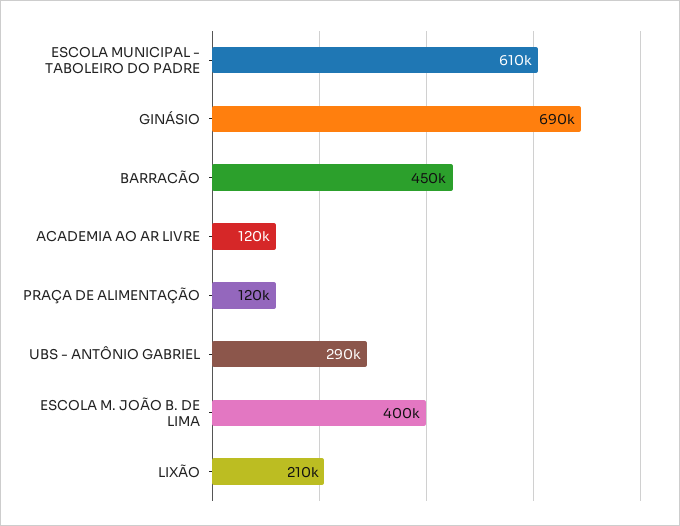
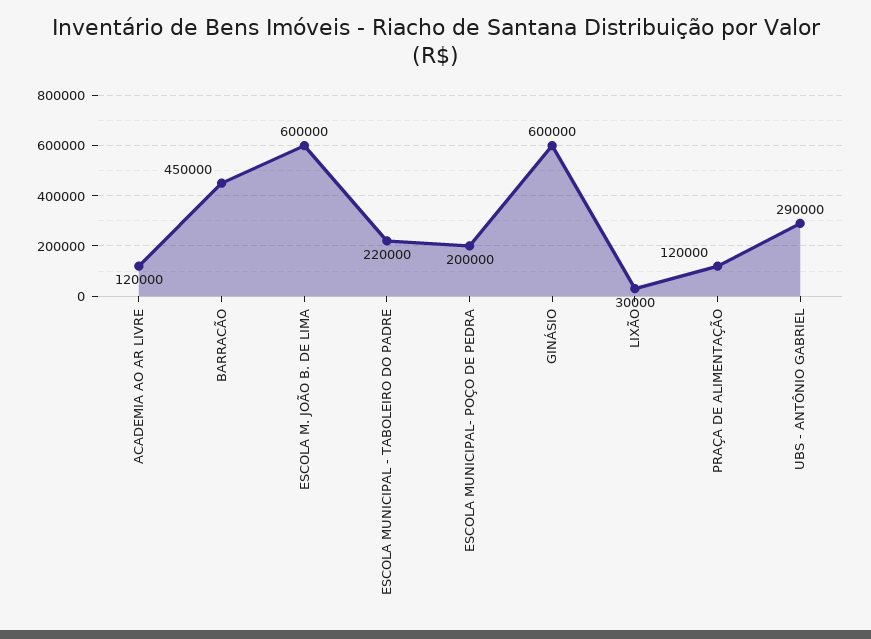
ESCOLA MUNICIPAL - TABOLEIRO DO PADRE: 610000 -> 220000
GINÁSIO: 690000 -> 600000
ESCOLA M. JOÃO B. DE LIMA: 400000 -> 600000
LIXÃO: 210000 -> 30000
ESCOLA MUNICIPAL- POÇO DE PEDRA: none -> 200000

